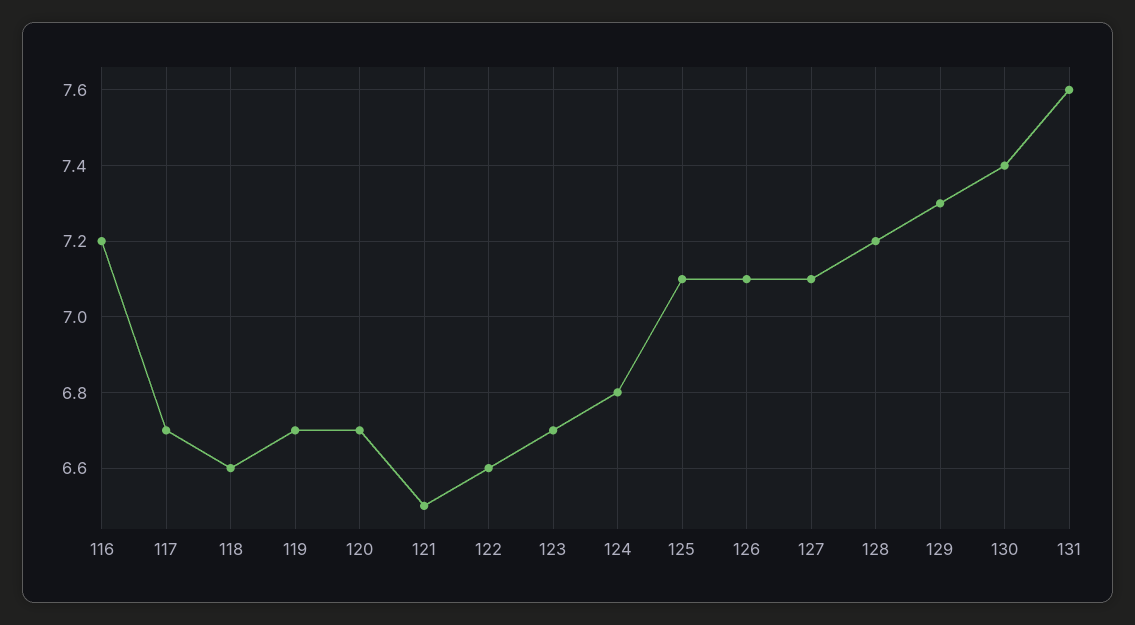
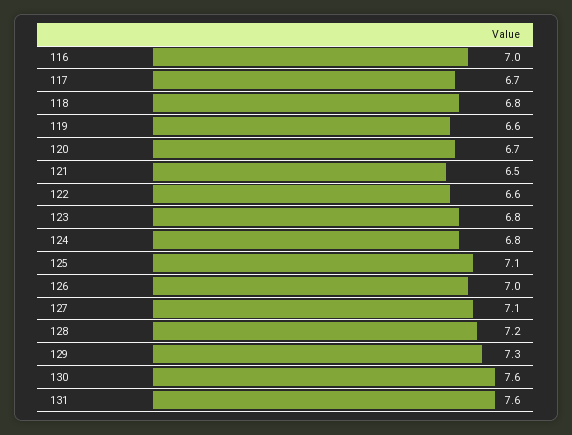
116: 7.2 -> 7
118: 6.6 -> 6.8
119: 6.7 -> 6.6
123: 6.7 -> 6.8
126: 7.1 -> 7
130: 7.4 -> 7.6

